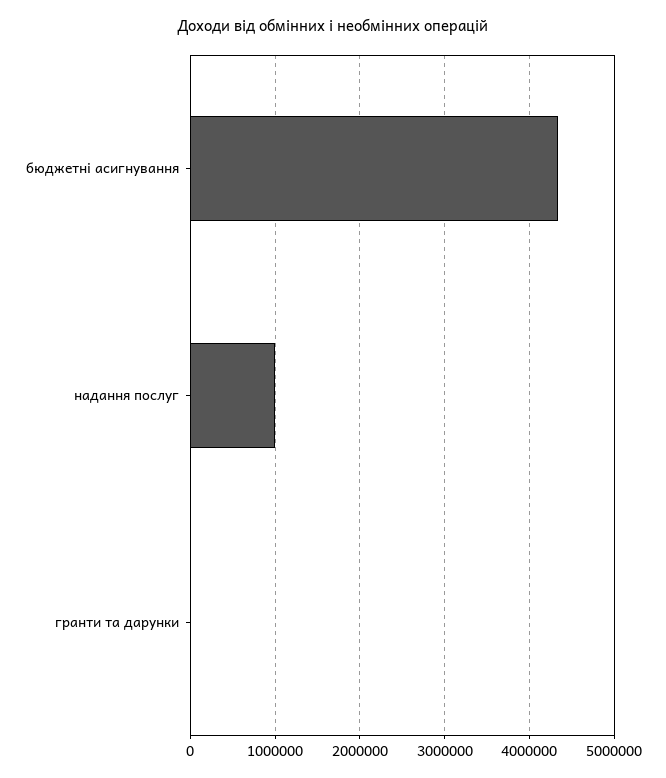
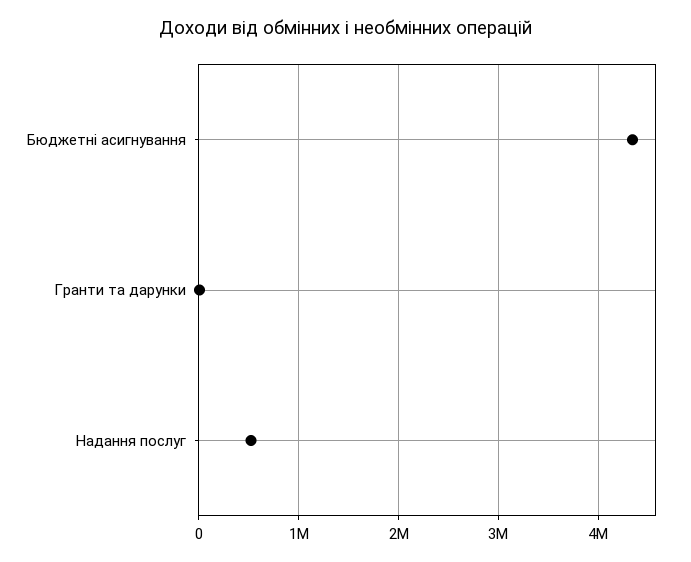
надання послуг: 1000000 -> 500000

